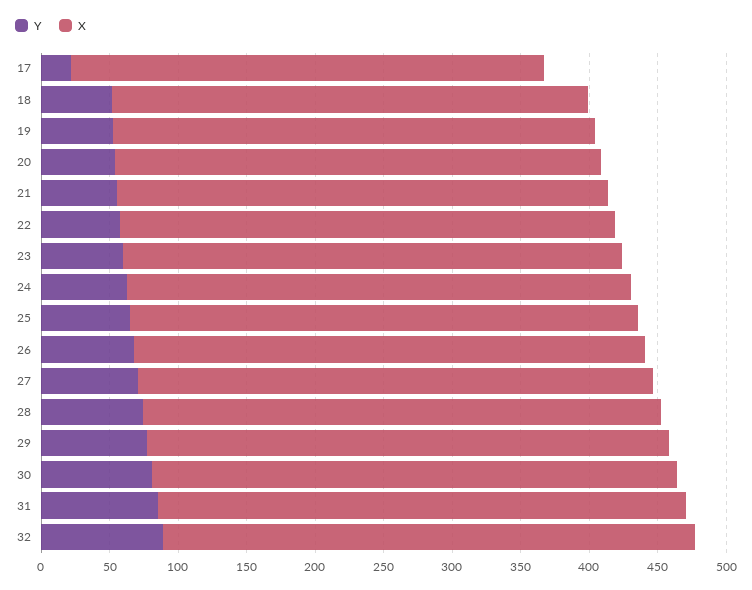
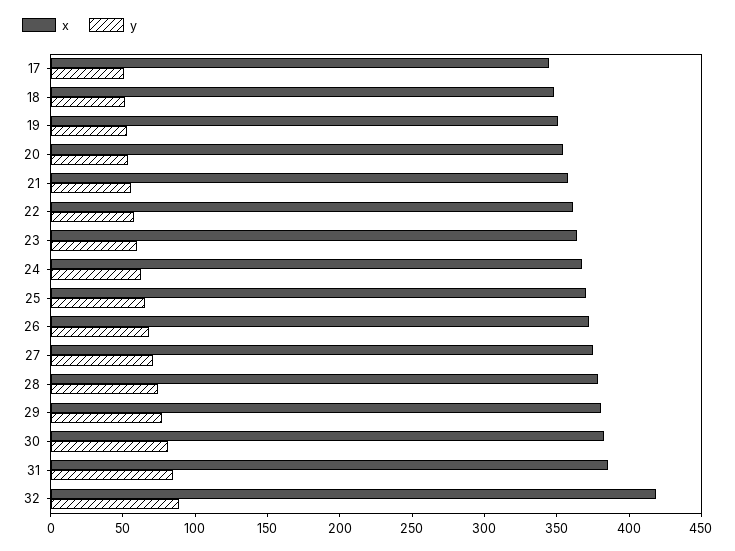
Y, 17: 20 -> 50
X, 32: 390 -> 420

